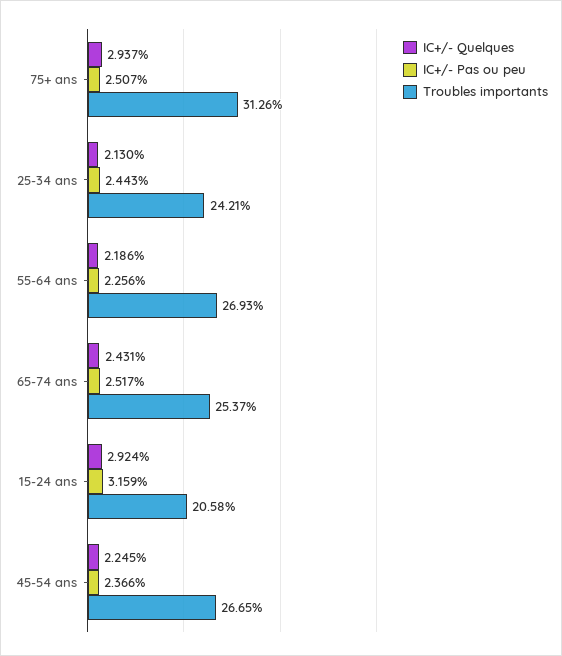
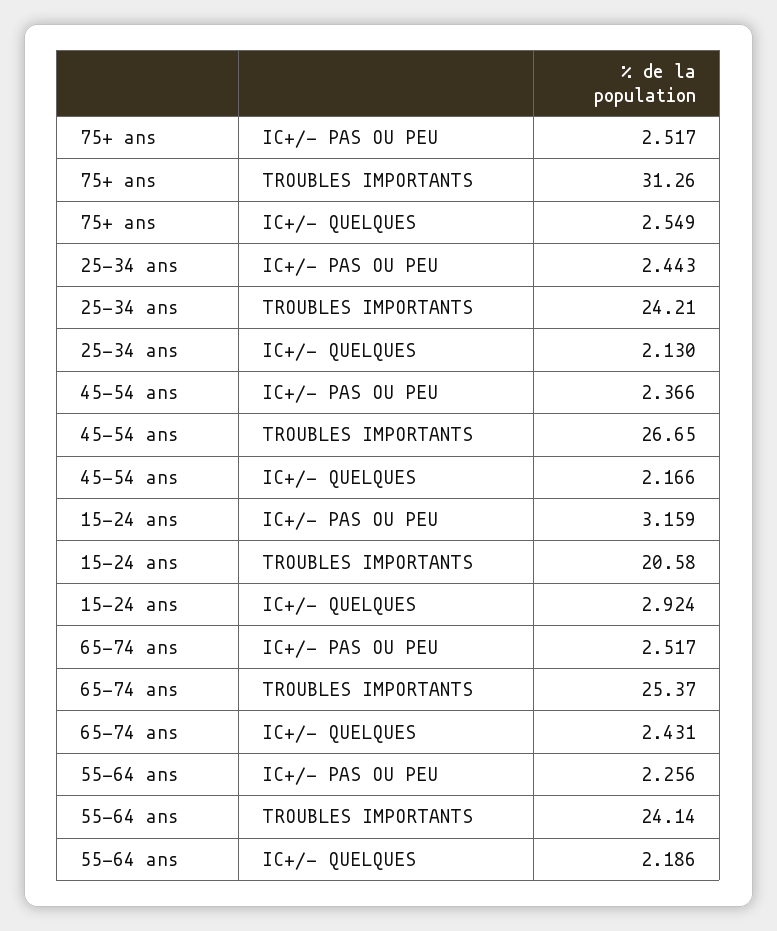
IC+/- Quelques, 75+ ans: 2.937 -> 2.549
IC+/- Pas ou peu, 75+ ans: 2.507 -> 2.517
Troubles importants, 55-64 ans: 26.93 -> 24.14
IC+/- Quelques, 45-54 ans: 2.245 -> 2.166

